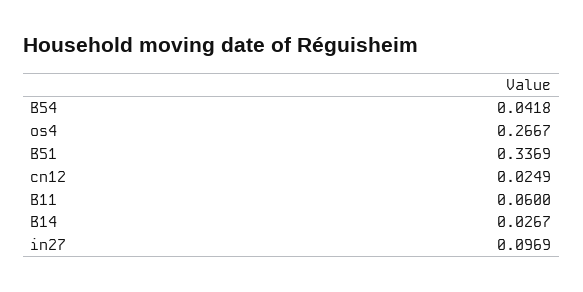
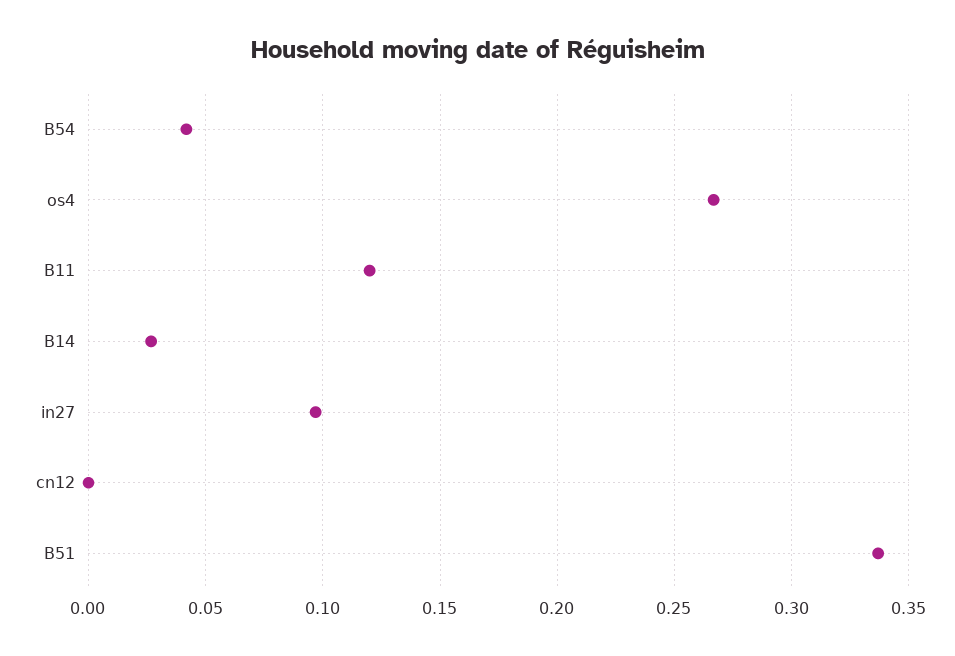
cn12: 0.0249 -> 0
B11: 0.06 -> 0.12

